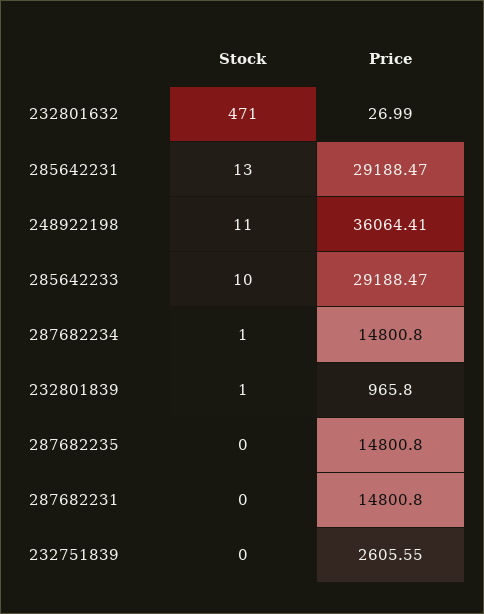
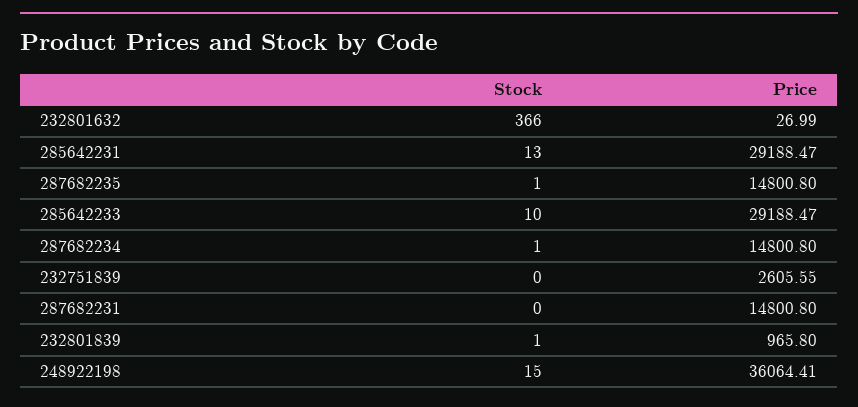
Stock, 232801632: 471 -> 366
Stock, 248922198: 11 -> 15
Stock, 287682235: 0 -> 1

